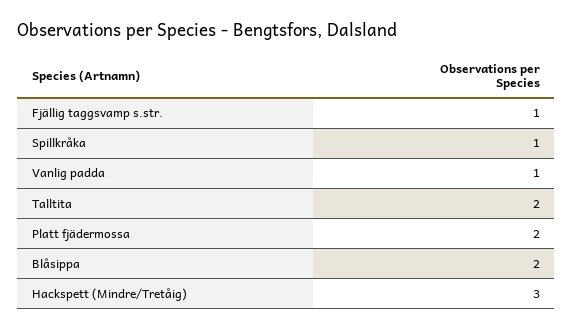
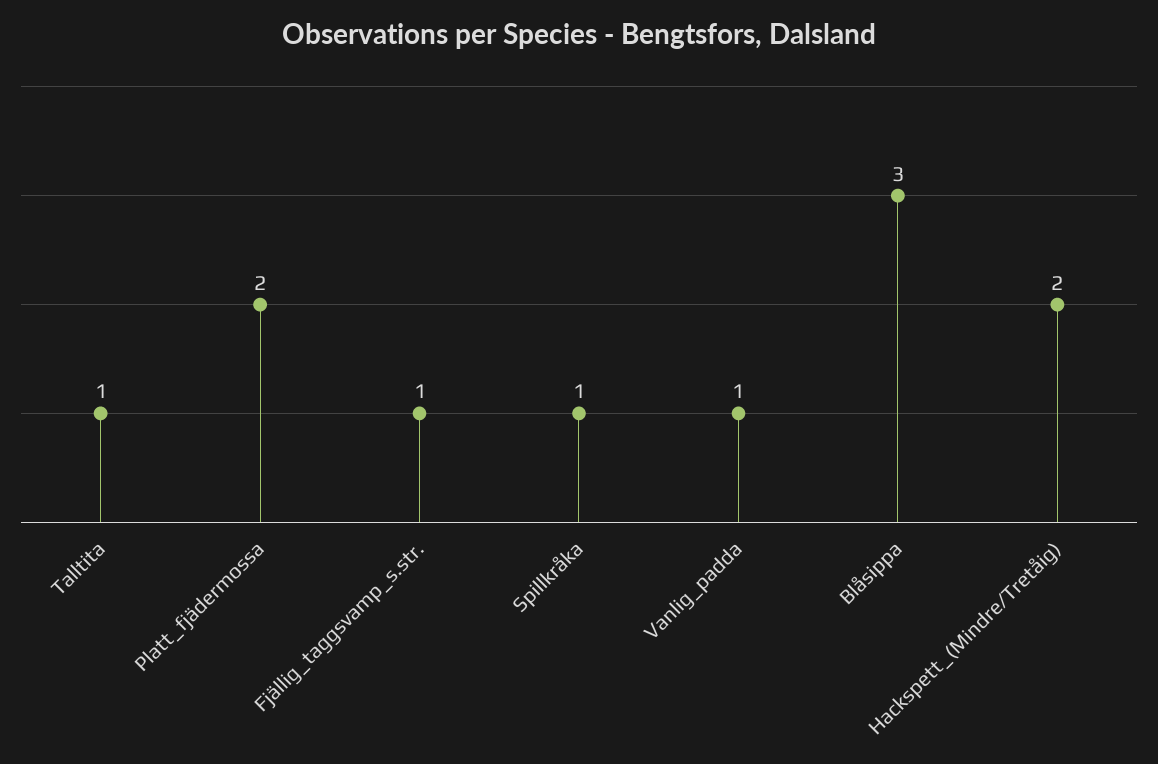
Talltita: 2 -> 1
Blåsippa: 2 -> 3
Hackspett (Mindre/Tretåig): 3 -> 2

